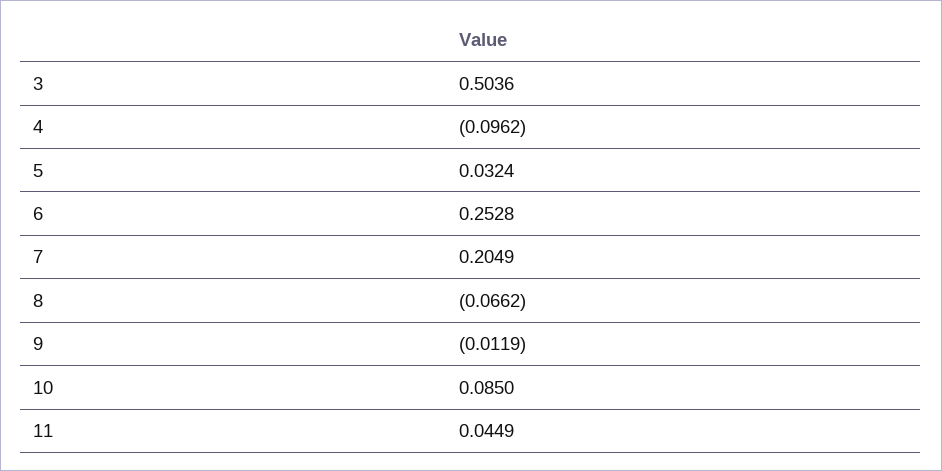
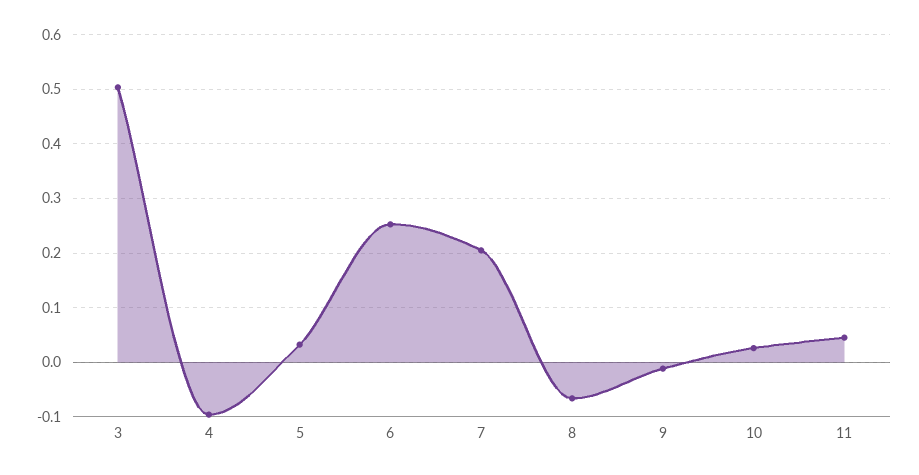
10: 0.085 -> 0.02

